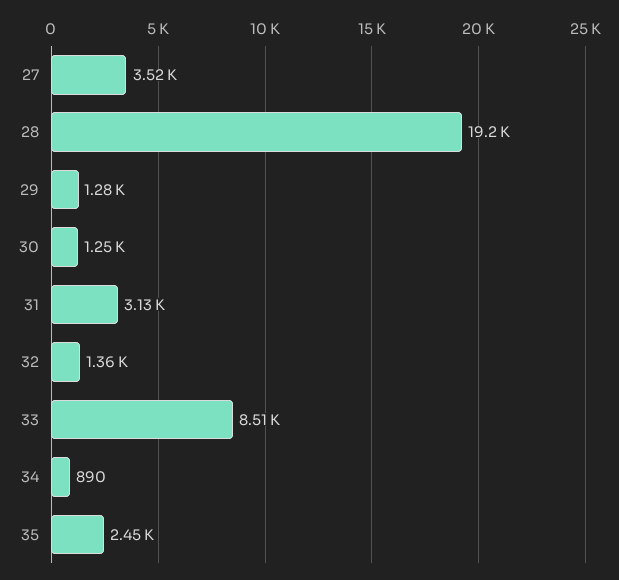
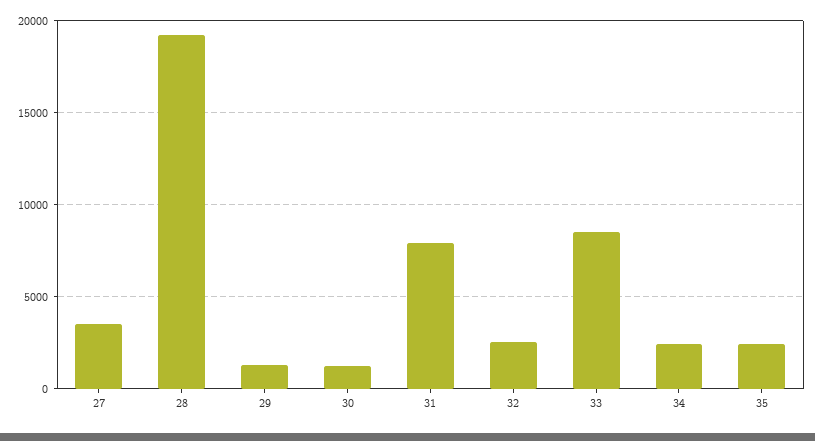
31: 3130 -> 8000
32: 1360 -> 2500
34: 890 -> 2500

